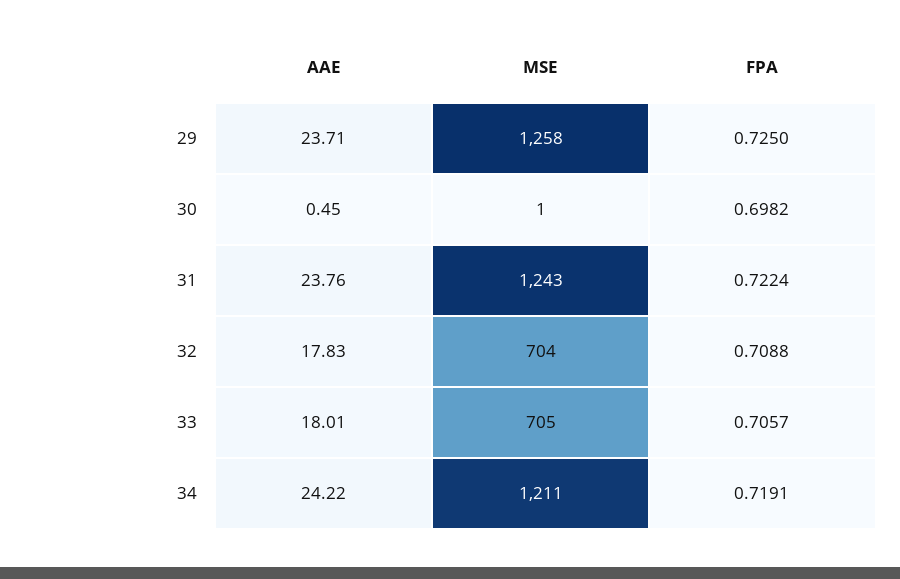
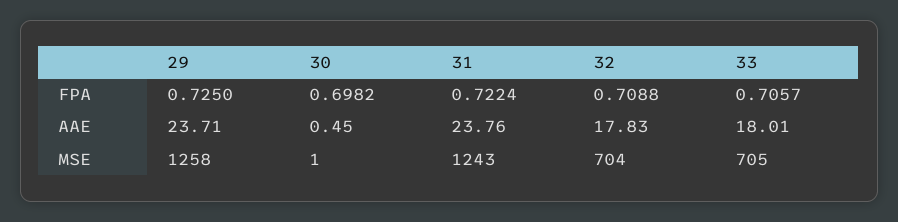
AAE, 34: 24.22 -> none
MSE, 34: 1211 -> none
FPA, 34: 0.7191 -> none

